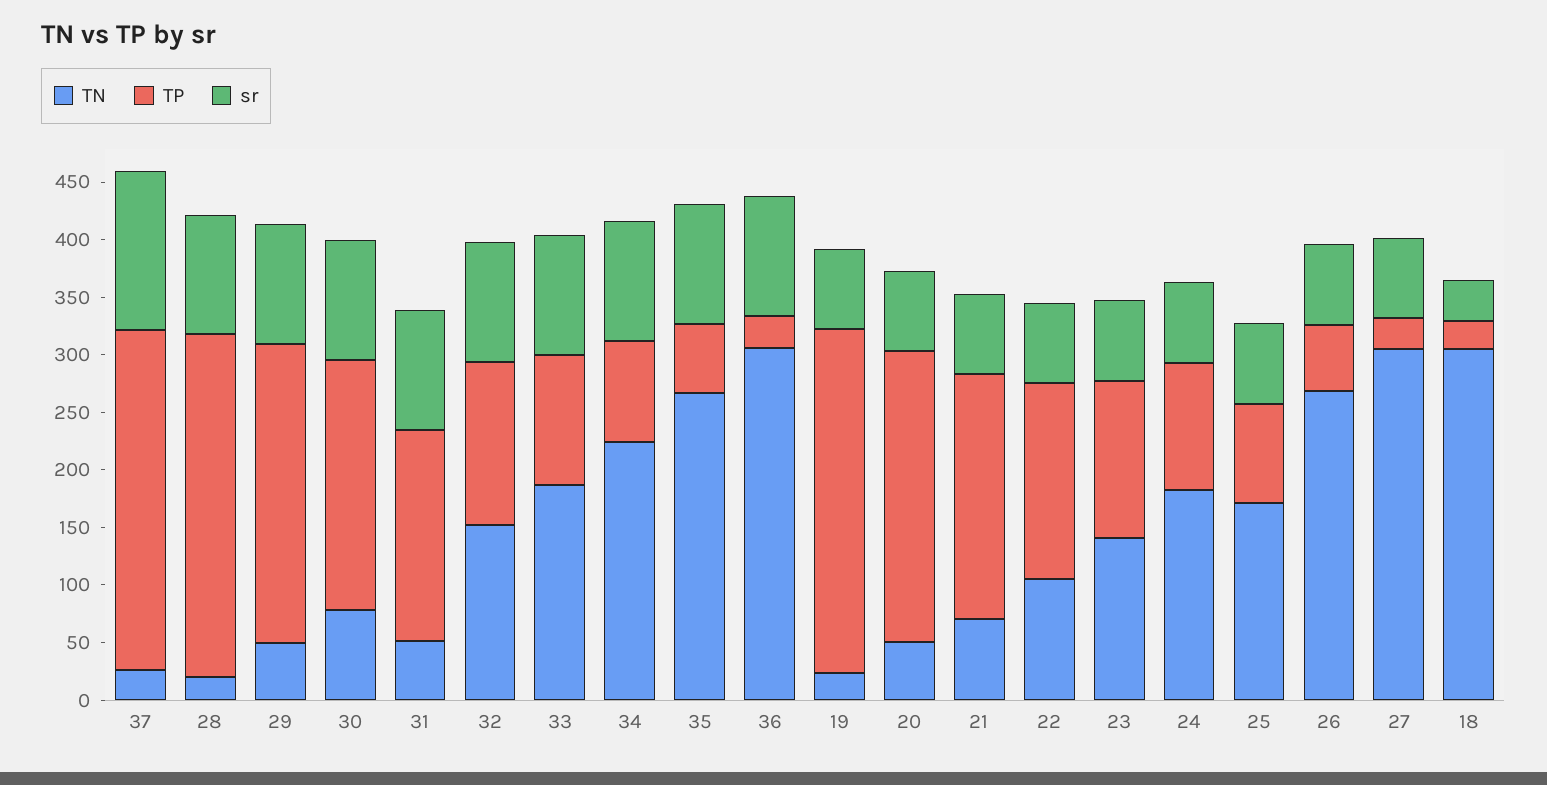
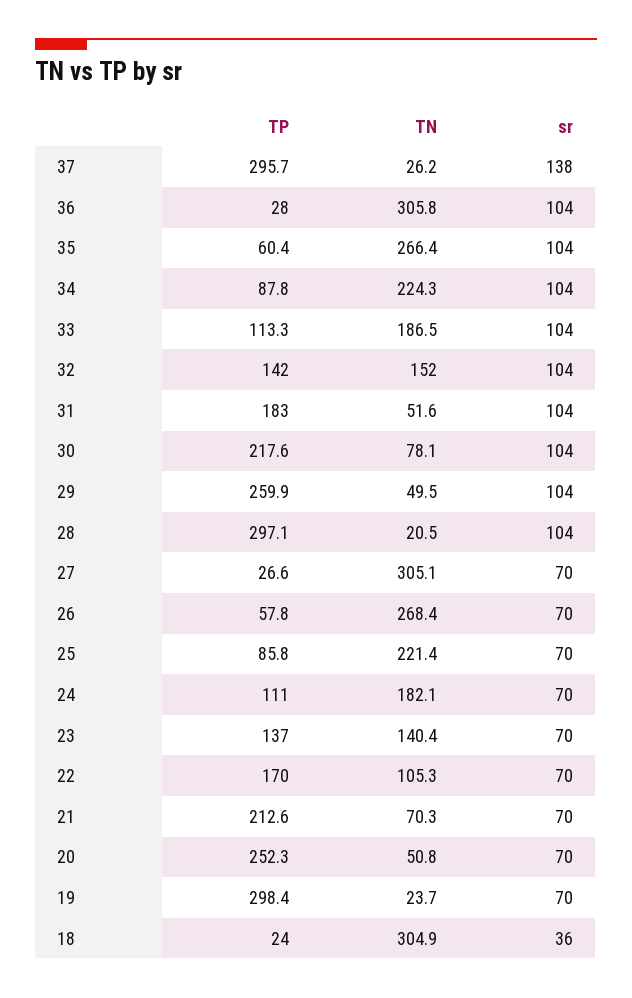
TN, 25: 170 -> 221.4

